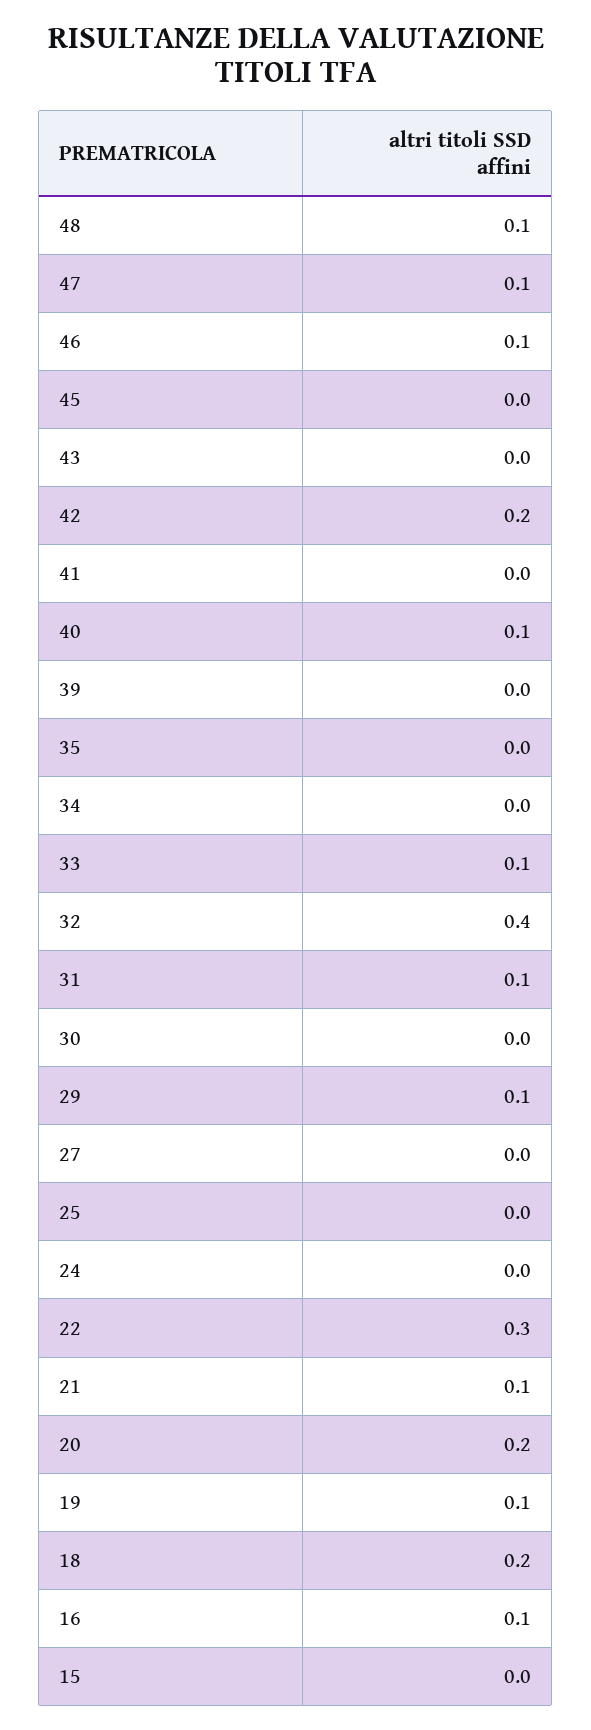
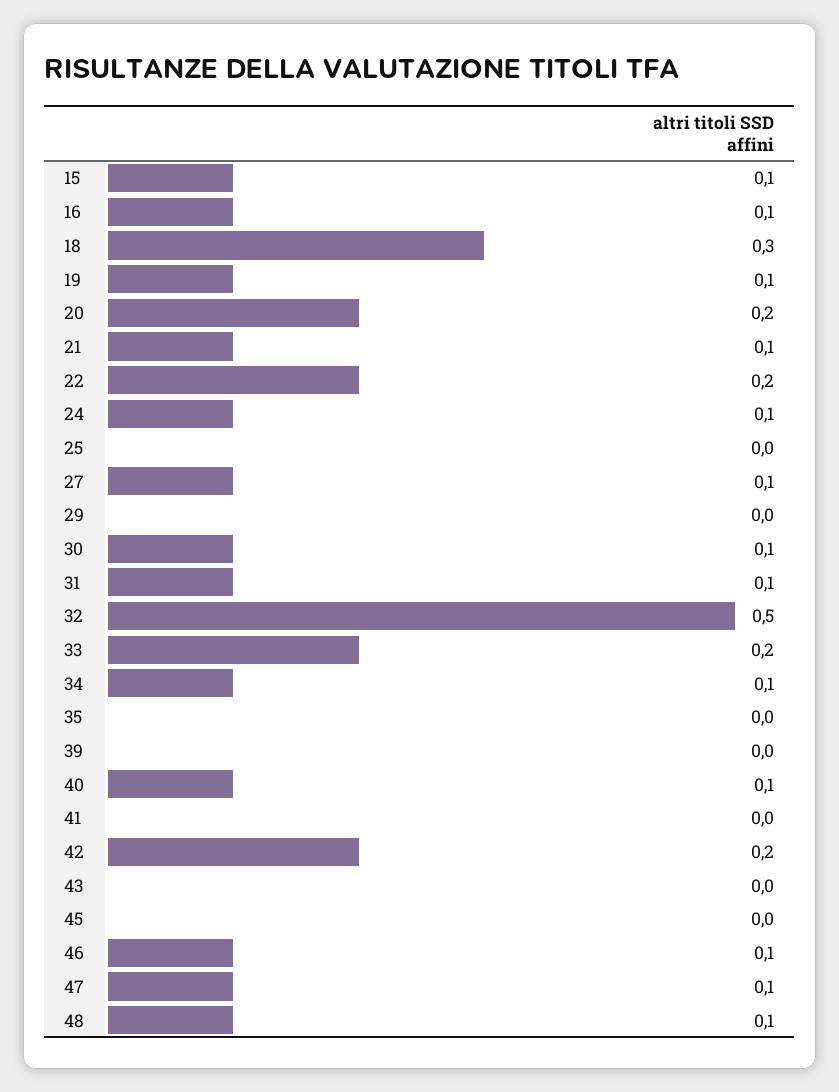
34: 0 -> 0.1
33: 0.1 -> 0.2
32: 0.4 -> 0.5
30: 0 -> 0.1
29: 0.1 -> 0
27: 0 -> 0.1
24: 0 -> 0.1
22: 0.3 -> 0.2
18: 0.2 -> 0.3
15: 0 -> 0.1

